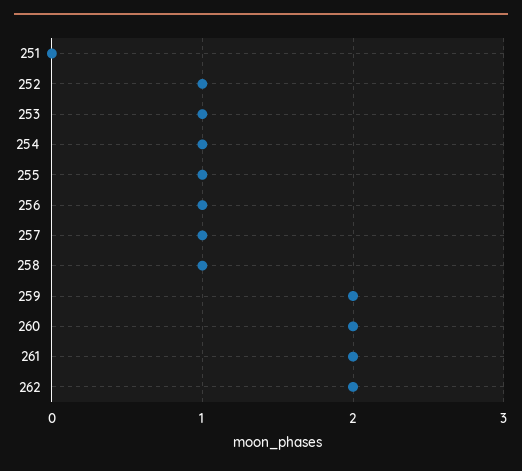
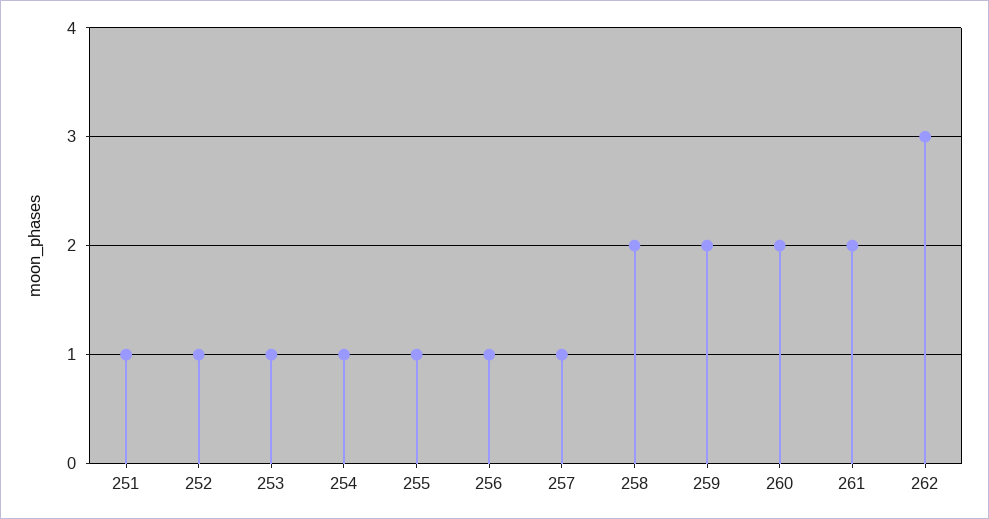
251: 0 -> 1
258: 1 -> 2
262: 2 -> 3

